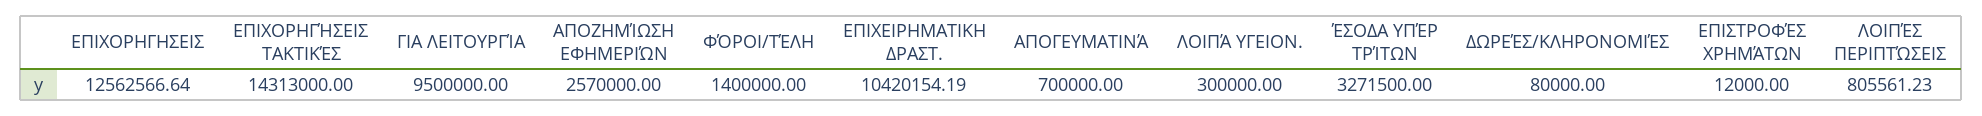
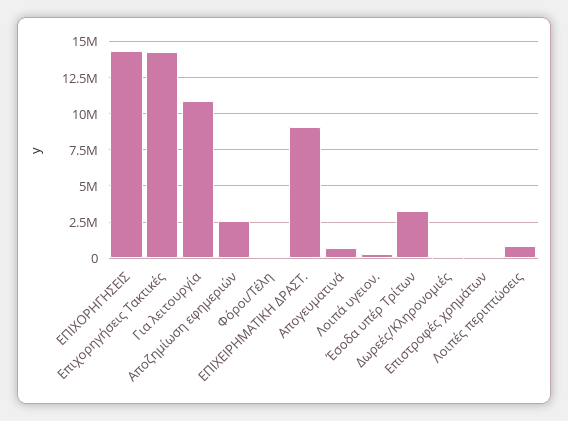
ΕΠΙΧΟΡΗΓΗΣΕΙΣ: 12562566.64 -> 14500000
ΓΙΑ ΛΕΙΤΟΥΡΓΊΑ: 9500000 -> 11000000
ΦΌΡΟΙ/ΤΈΛΗ: 1400000 -> 0
ΕΠΙΧΕΙΡΗΜΑΤΙΚΗ ΔΡΑΣΤ.: 10420154.19 -> 9000000

